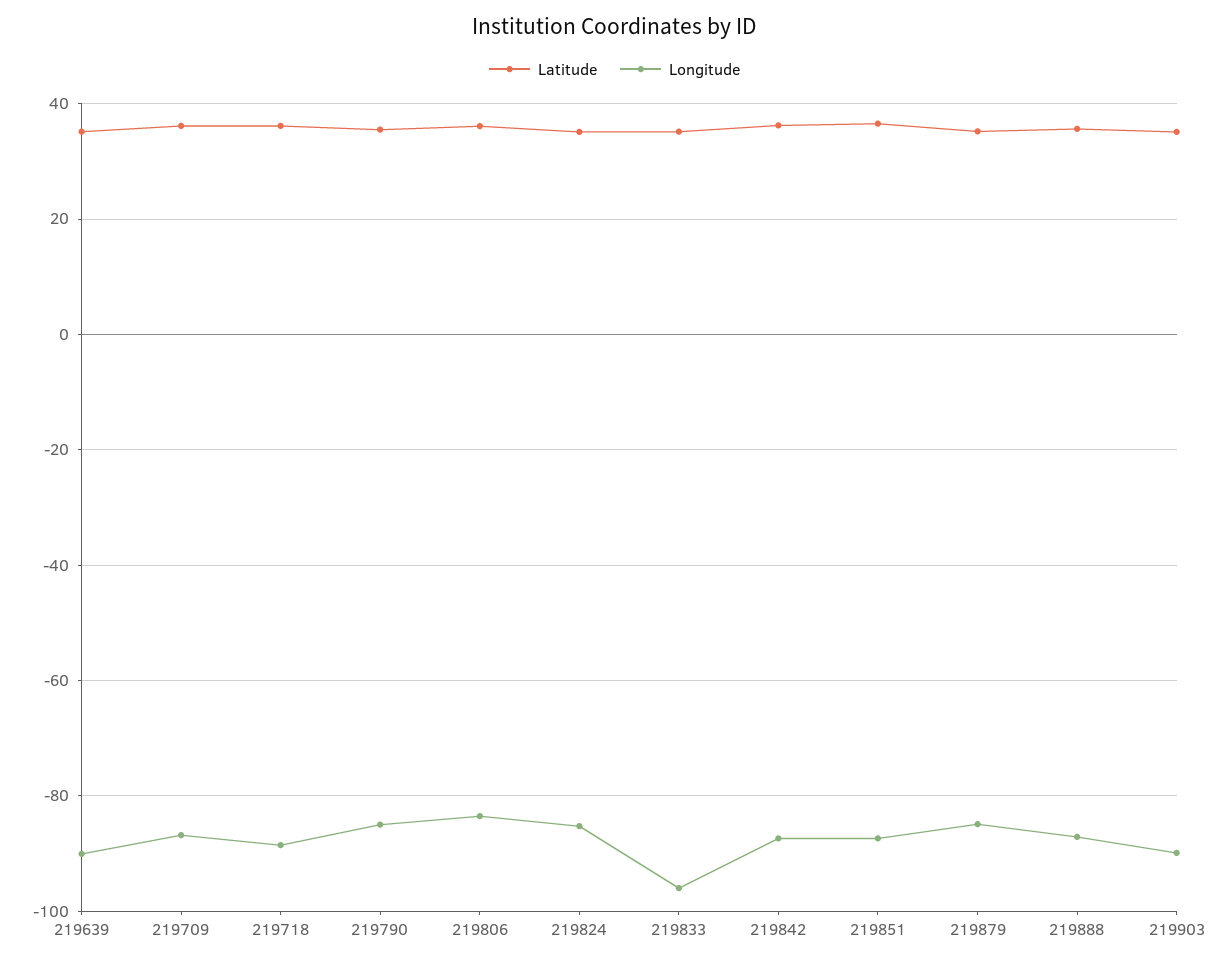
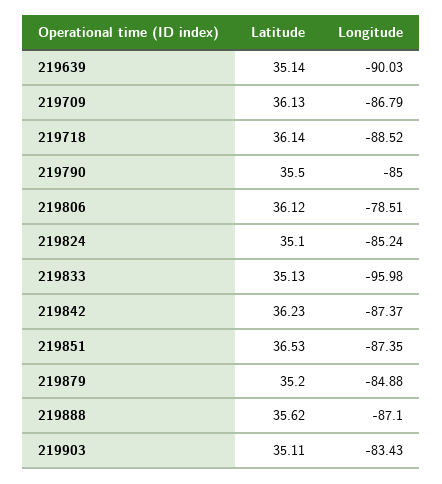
Longitude, 219806: -84 -> -78.51
Longitude, 219903: -90 -> -83.43

